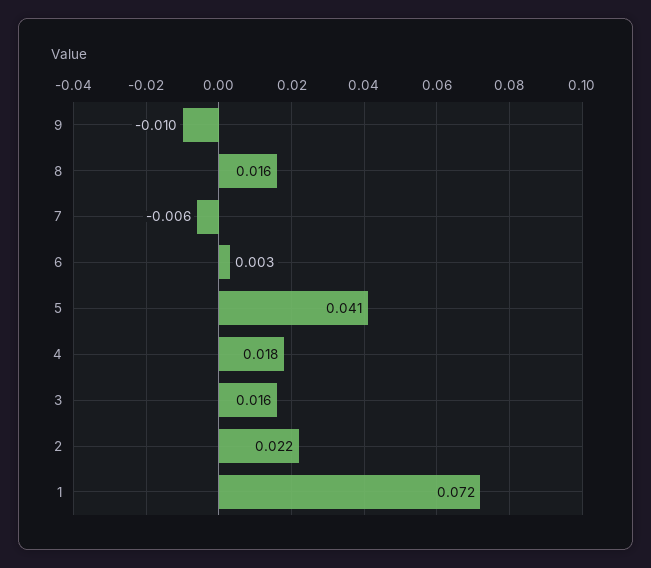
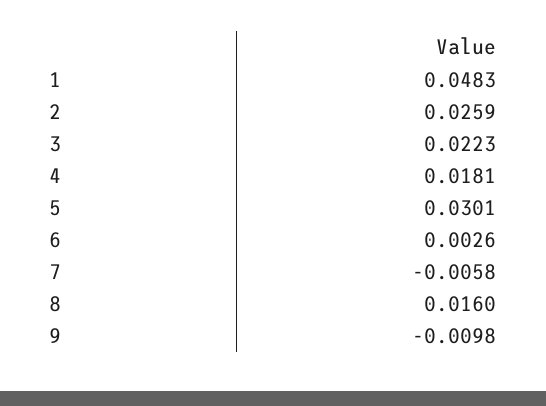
5: 0.041 -> 0.0301
3: 0.016 -> 0.0223
2: 0.022 -> 0.0259
1: 0.072 -> 0.0483

